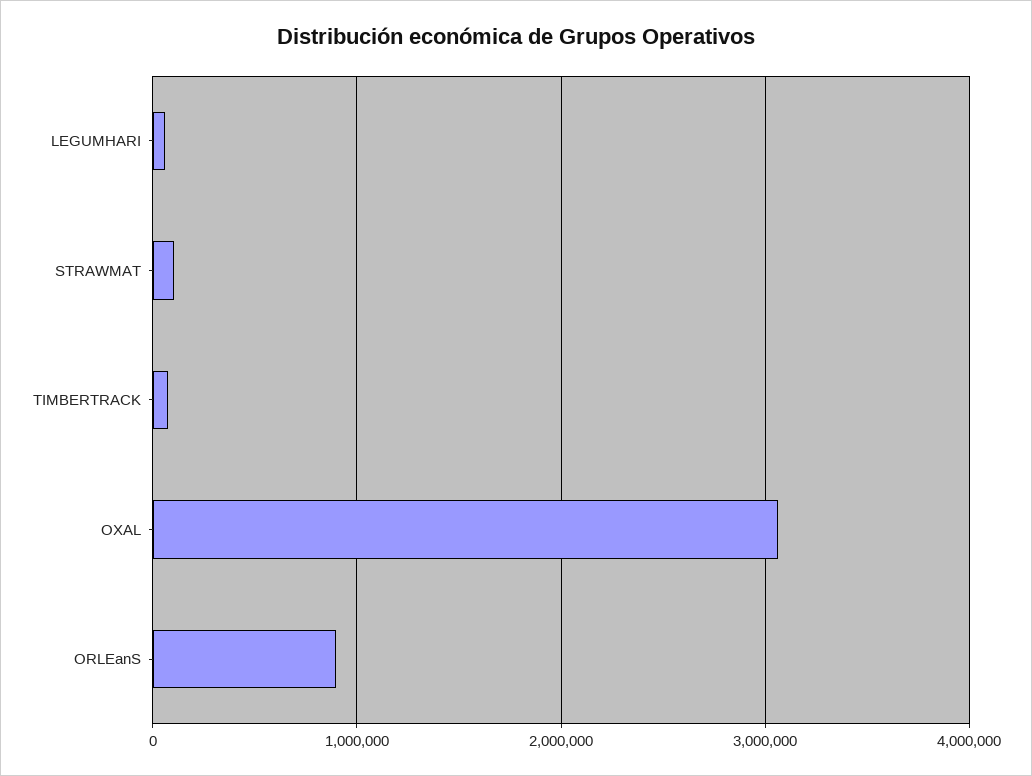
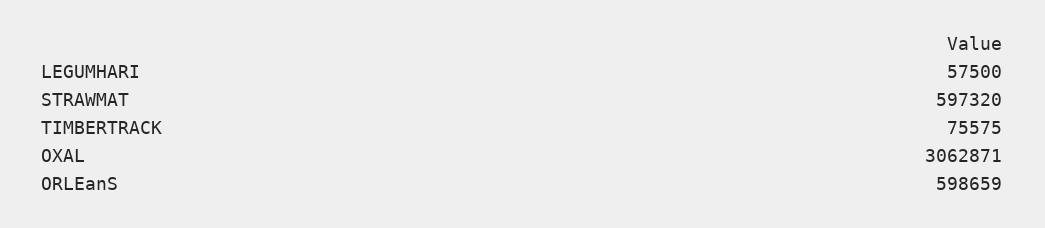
STRAWMAT: 100000 -> 597320
ORLEanS: 900000 -> 598659

